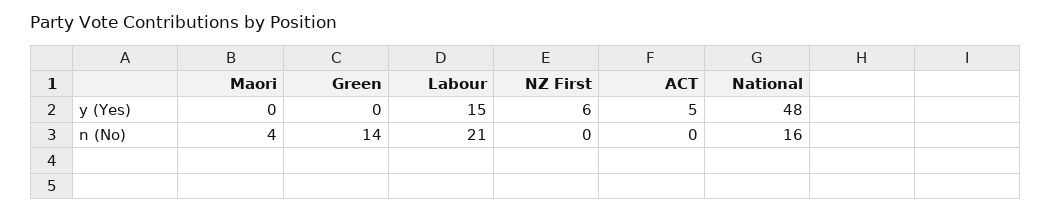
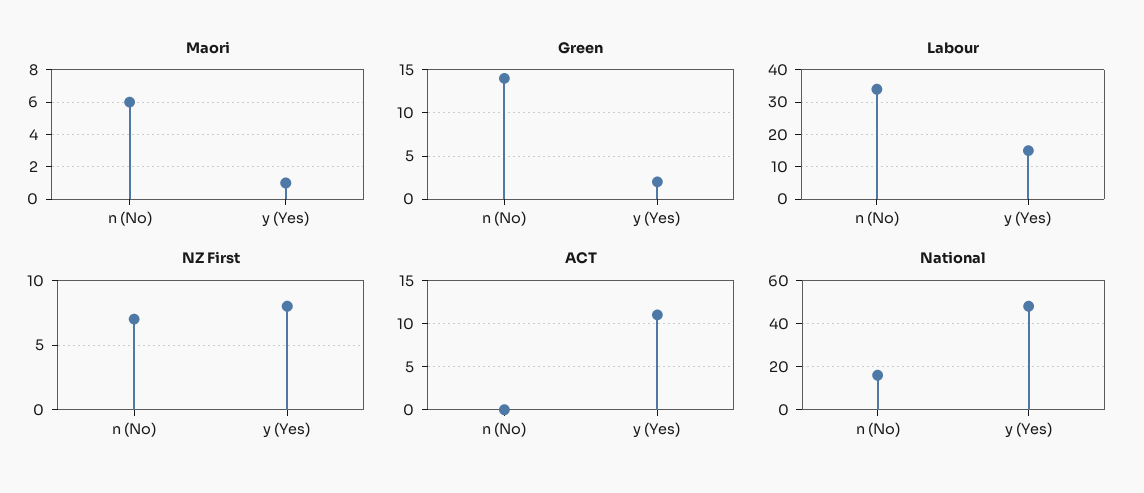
Maori, y (Yes): 0 -> 1
Green, y (Yes): 0 -> 2
NZ First, y (Yes): 6 -> 8
ACT, y (Yes): 5 -> 11
Maori, n (No): 4 -> 6
Labour, n (No): 21 -> 35
NZ First, n (No): 0 -> 7

